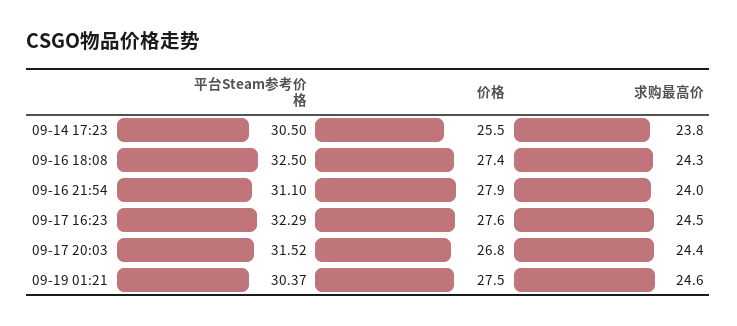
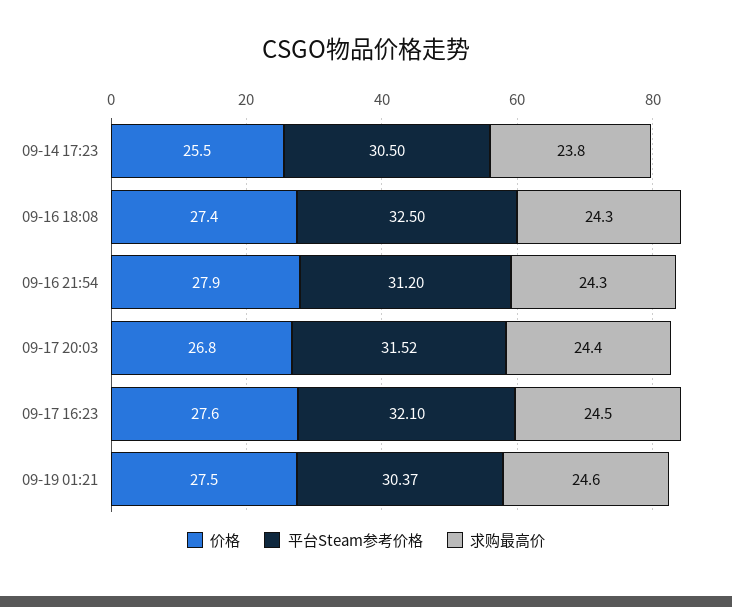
平台Steam参考价格, 09-16 21:54: 31.1 -> 31.2
求购最高价, 09-16 21:54: 24 -> 24.3
平台Steam参考价格, 09-17 16:23: 32.29 -> 32.1

